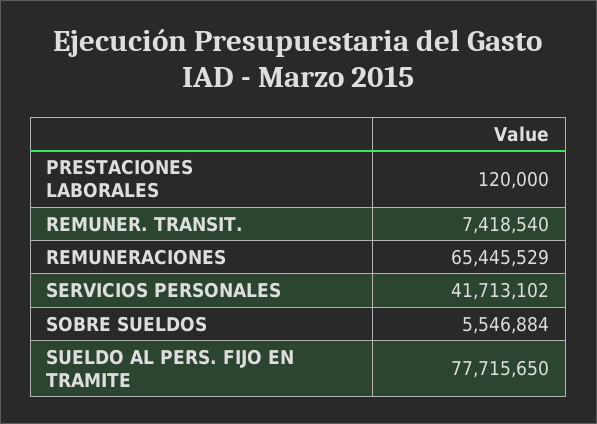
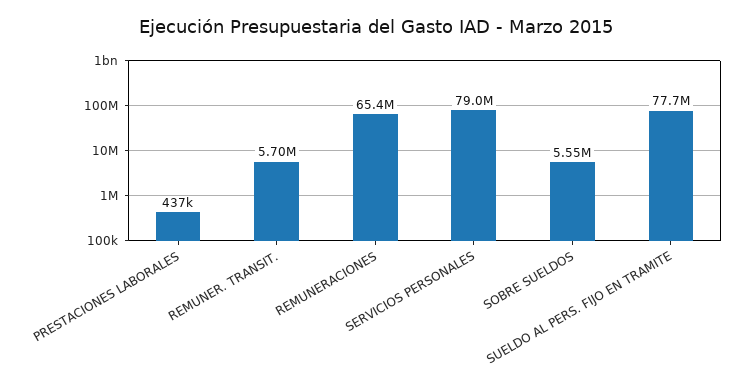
PRESTACIONES LABORALES: 120000 -> 437000
REMUNER. TRANSIT.: 7418540 -> 5700000
SERVICIOS PERSONALES: 41713102 -> 79000000

